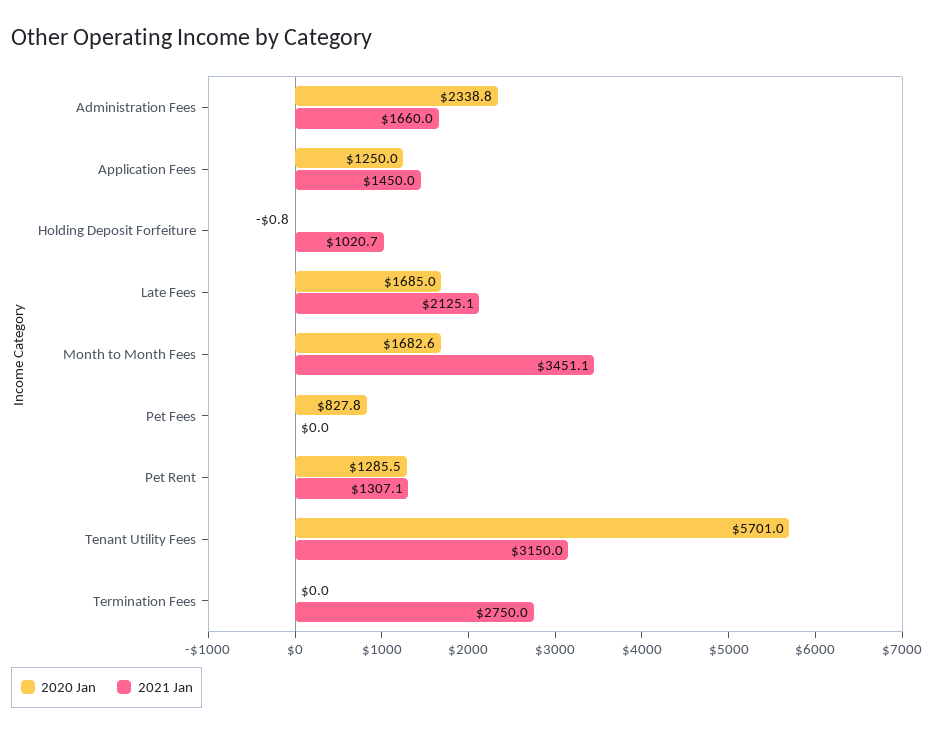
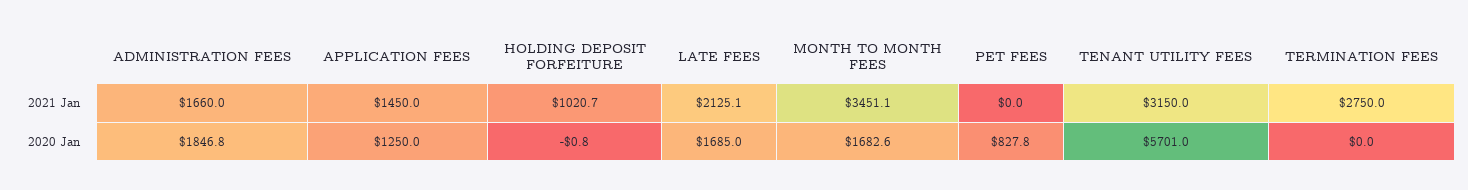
2020 Jan, Administration Fees: 2338.8 -> 1846.8
2020 Jan, Pet Rent: 1285.5 -> none
2021 Jan, Pet Rent: 1307.1 -> none

